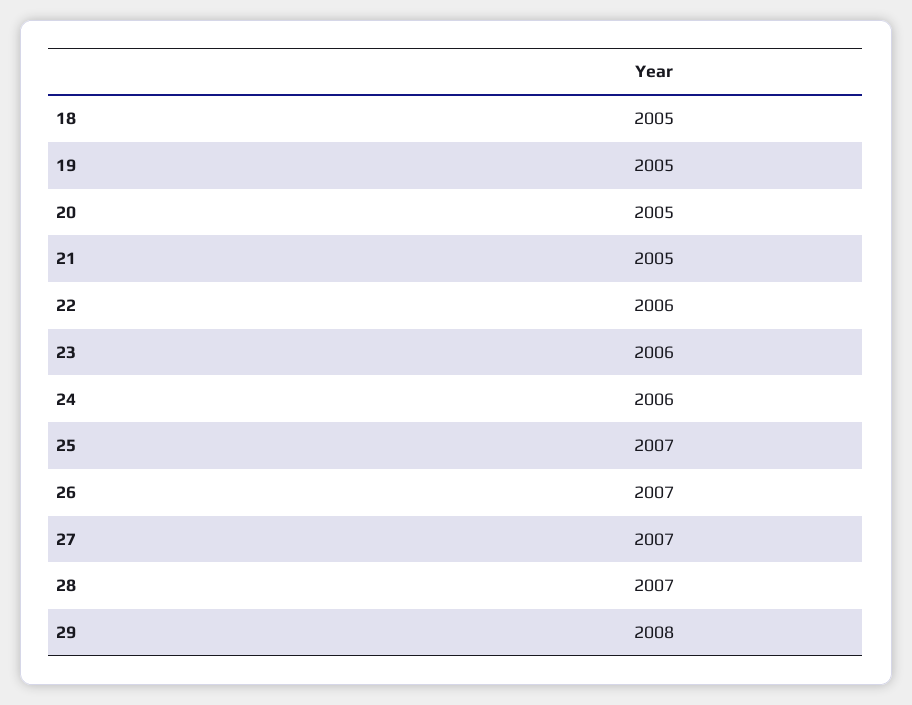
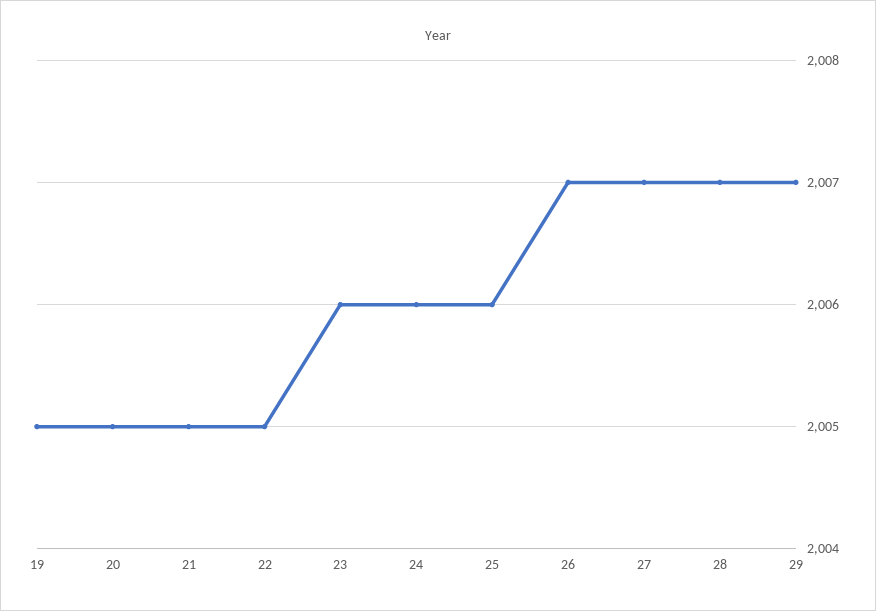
18: 2005 -> none
22: 2006 -> 2005
25: 2007 -> 2006
29: 2008 -> 2007

